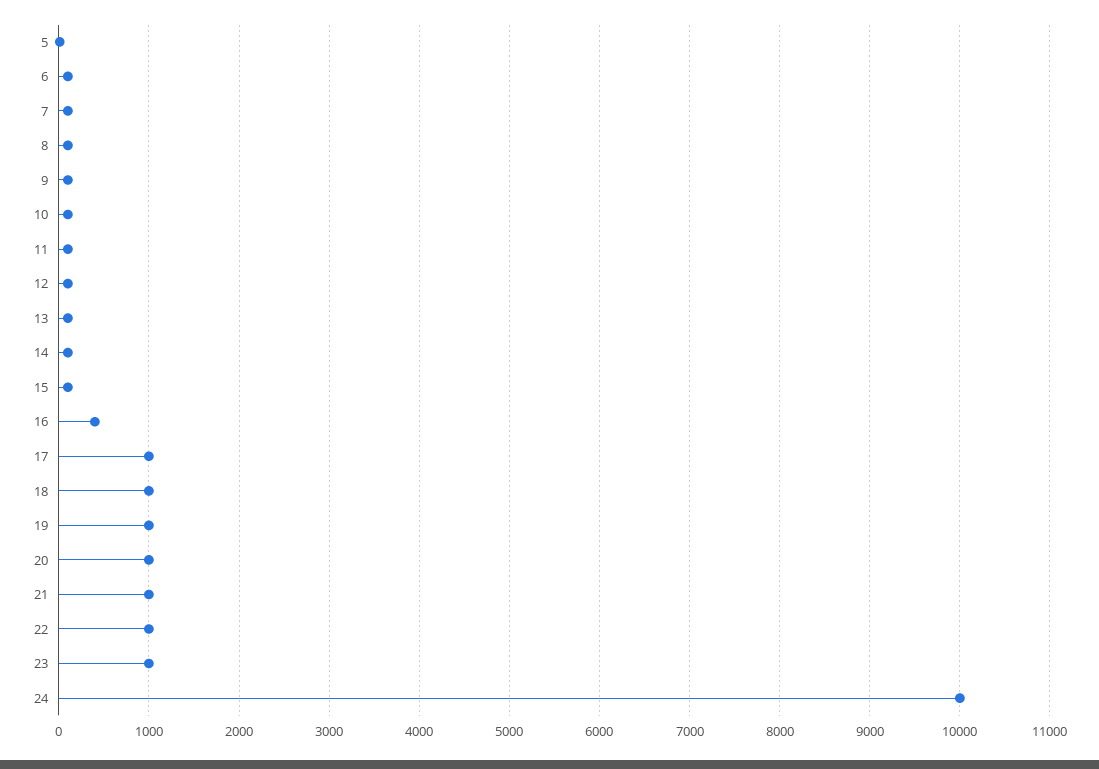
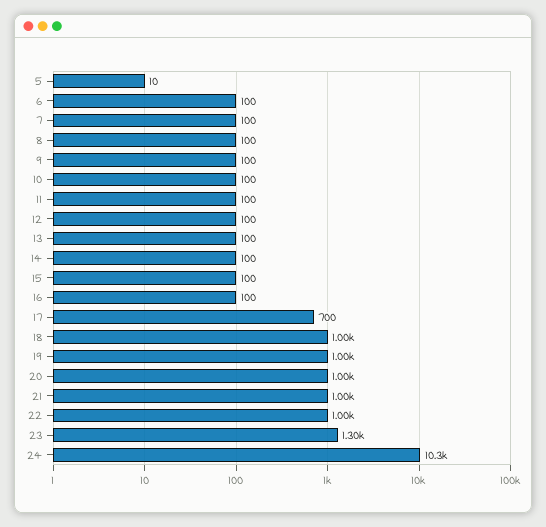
16: 400 -> 100
17: 1000 -> 700
23: 1000 -> 1300
24: 10000 -> 10300

